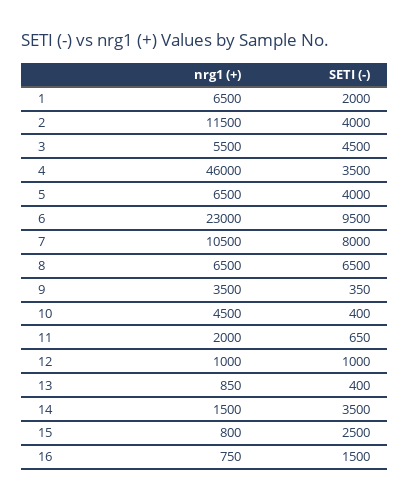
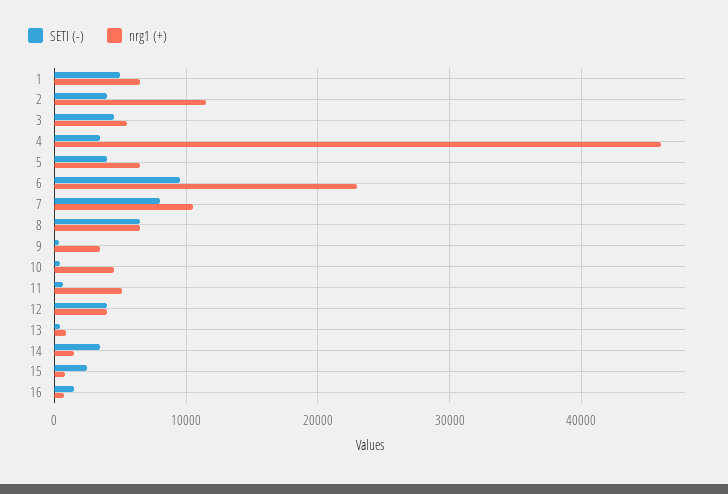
SETI (-), 1: 2000 -> 5000
nrg1 (+), 11: 2000 -> 5000
nrg1 (+), 12: 1000 -> 4000
SETI (-), 12: 1000 -> 4000

